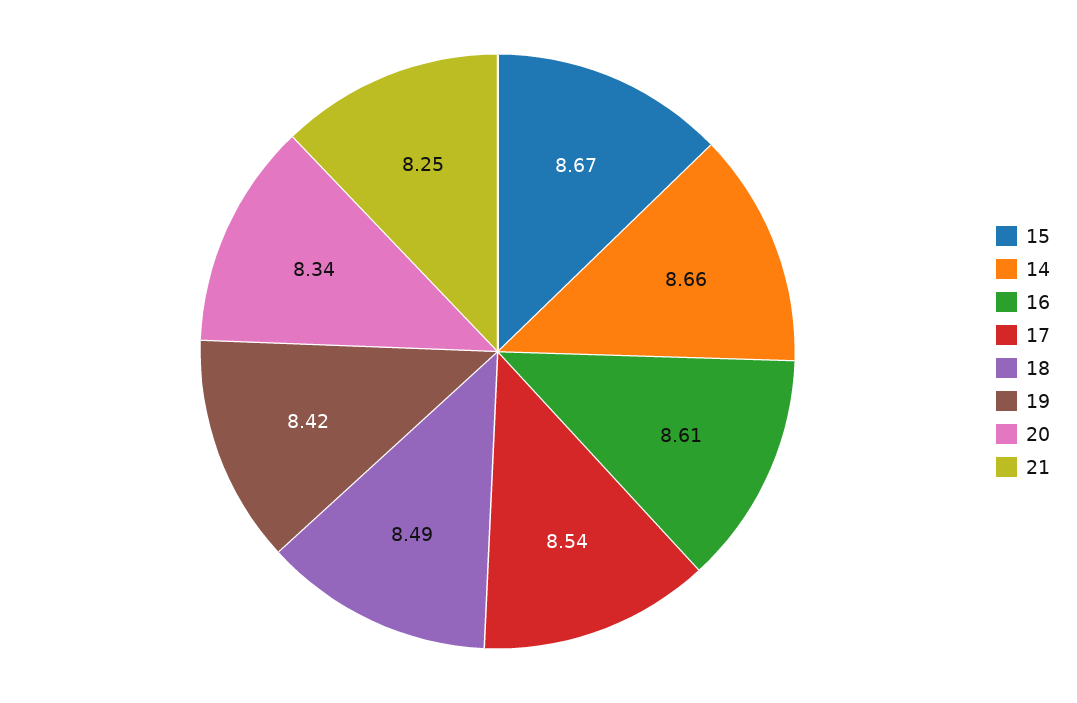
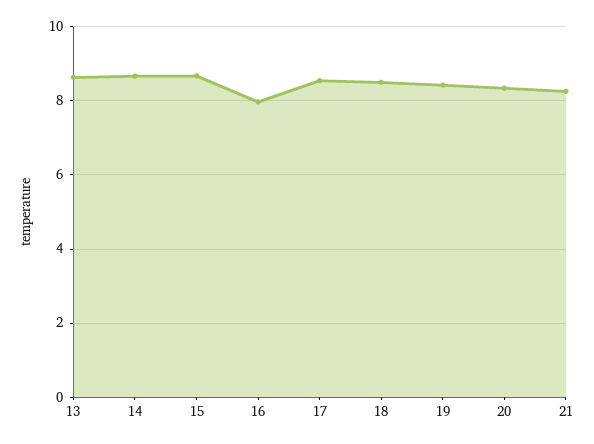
16: 8.61 -> 8
13: none -> 8.6

